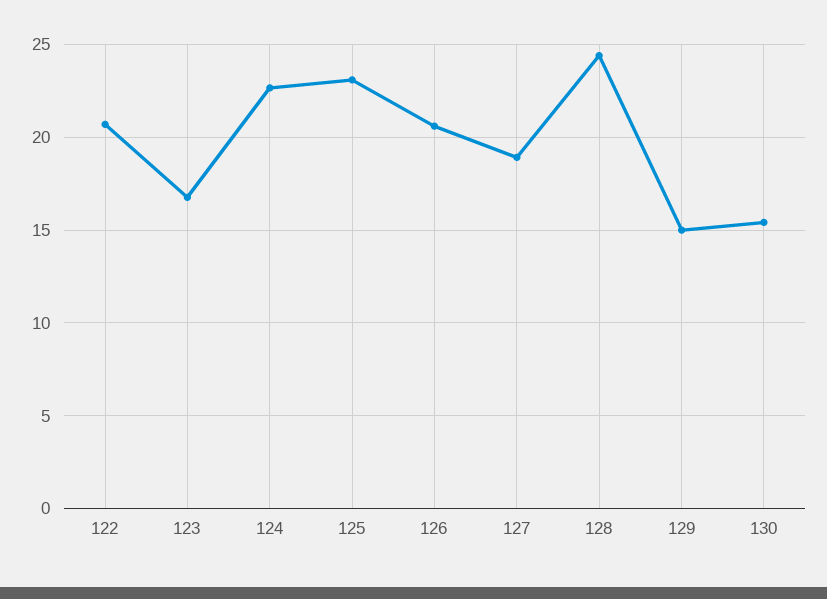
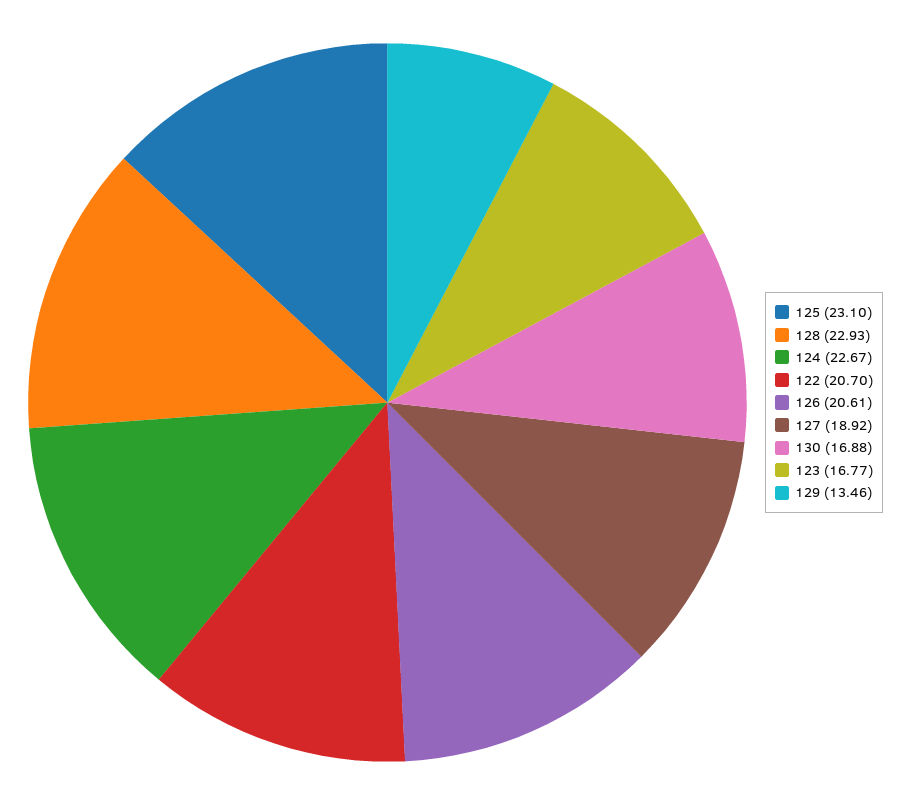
128: 24.5 -> 22.93
129: 15 -> 13.46
130: 15.5 -> 16.88

